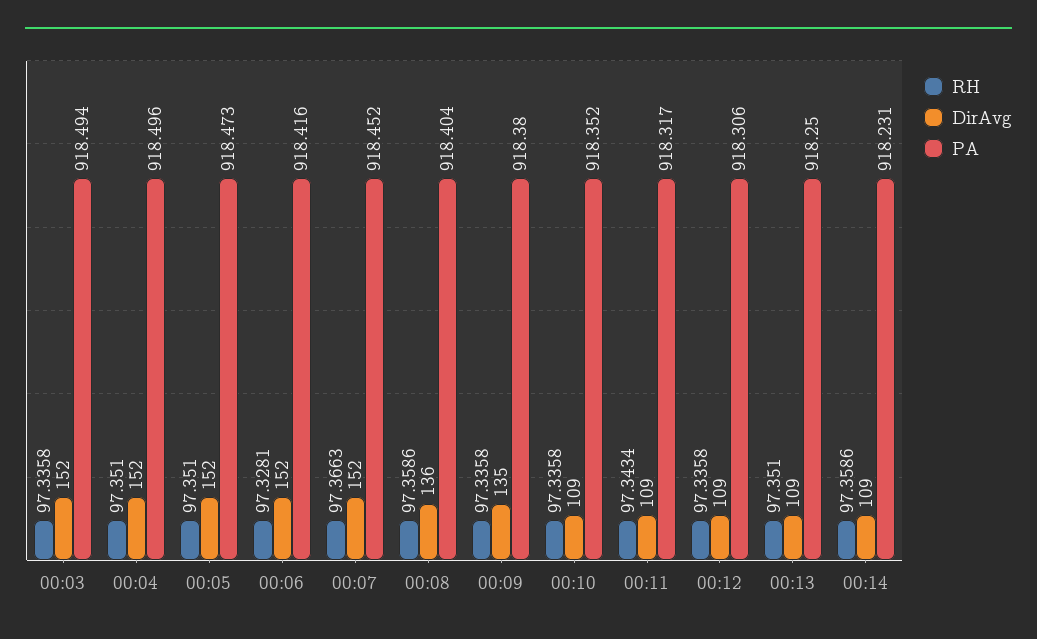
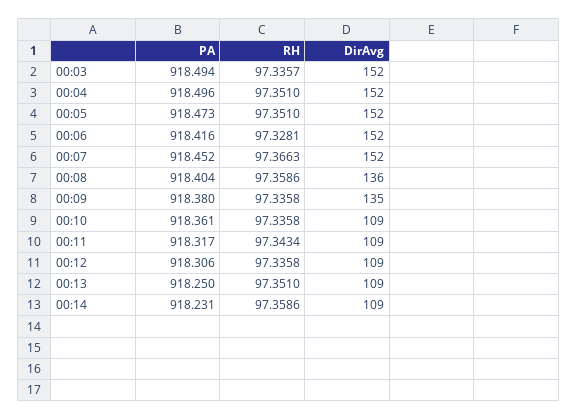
RH, 00:03: 97.3358 -> 97.3357
PA, 00:10: 918.352 -> 918.361

